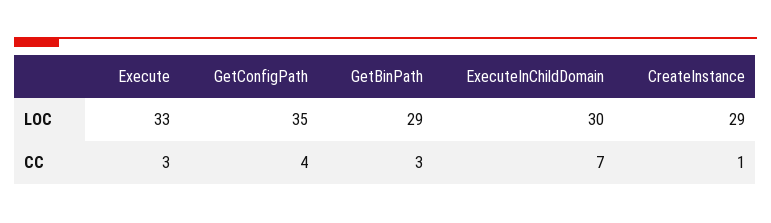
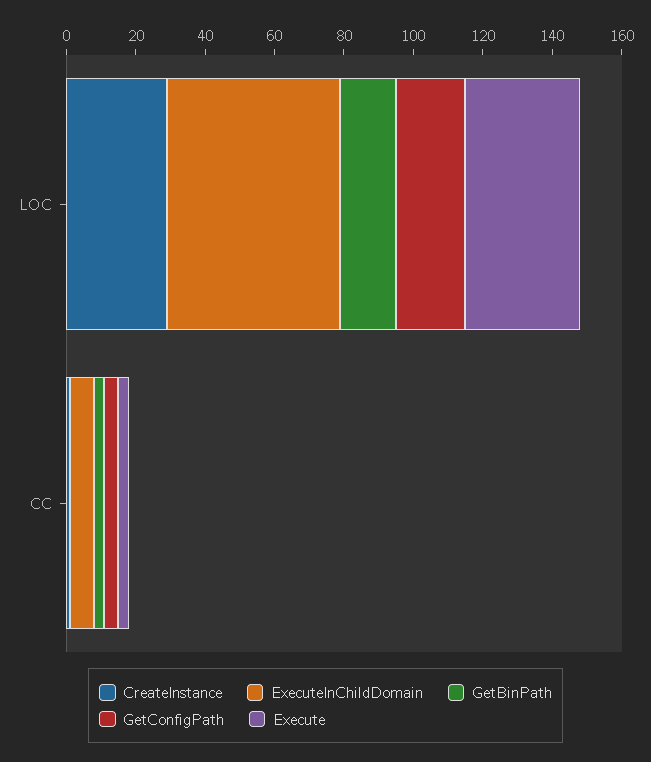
GetConfigPath, LOC: 35 -> 20
GetBinPath, LOC: 29 -> 15
ExecuteInChildDomain, LOC: 30 -> 50

